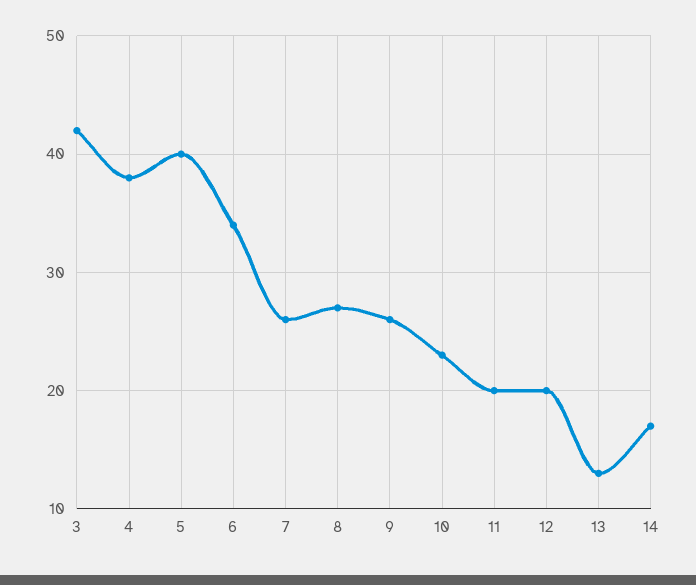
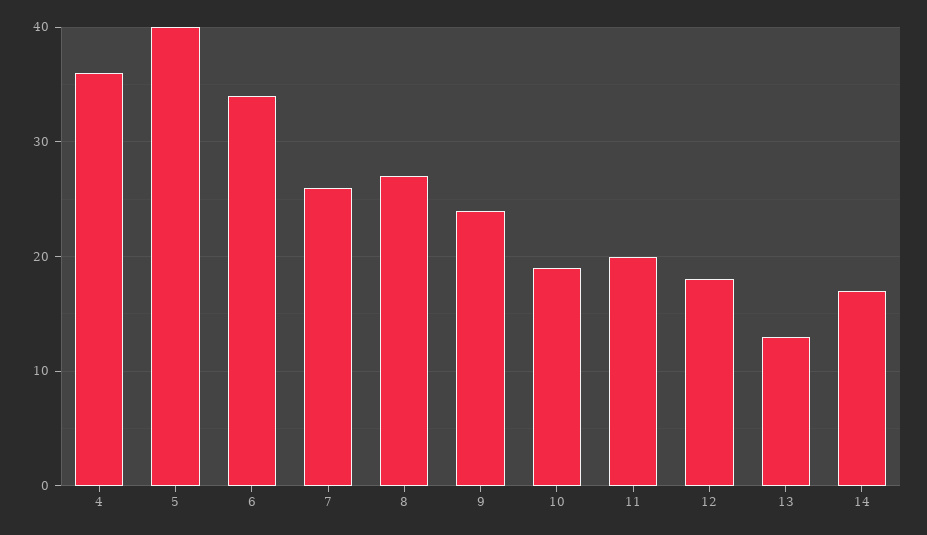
3: 42 -> none
4: 38 -> 36
9: 26 -> 24
10: 23 -> 19
12: 20 -> 18

